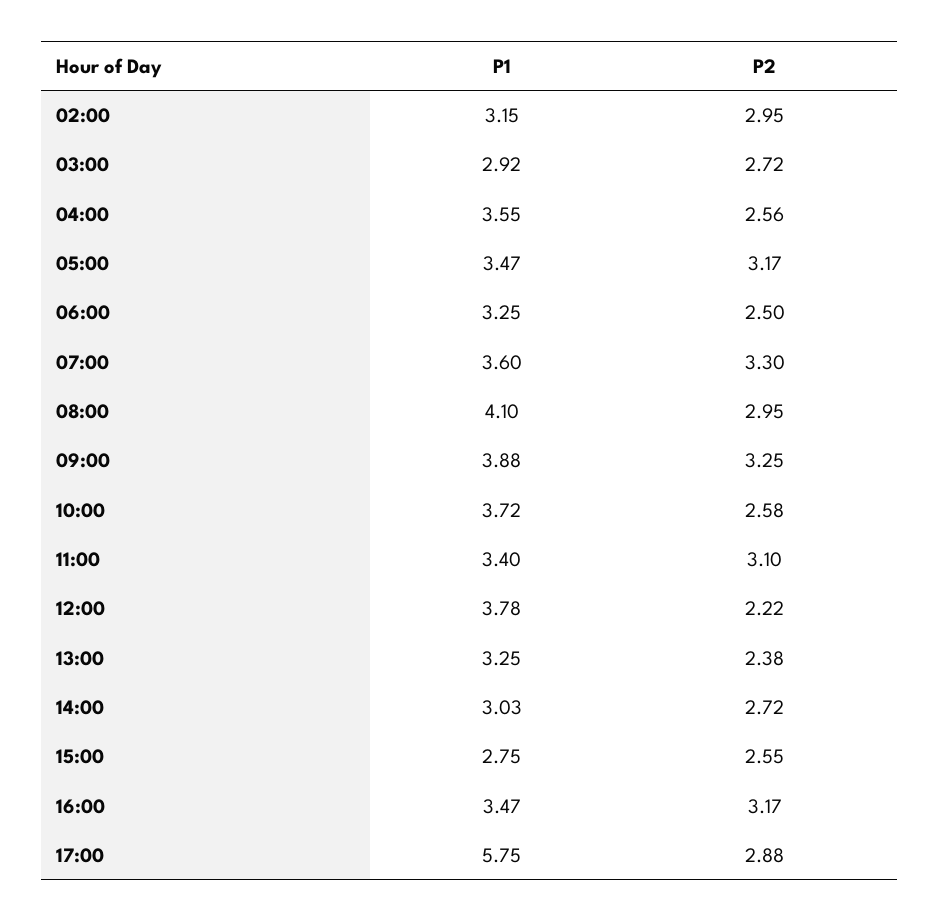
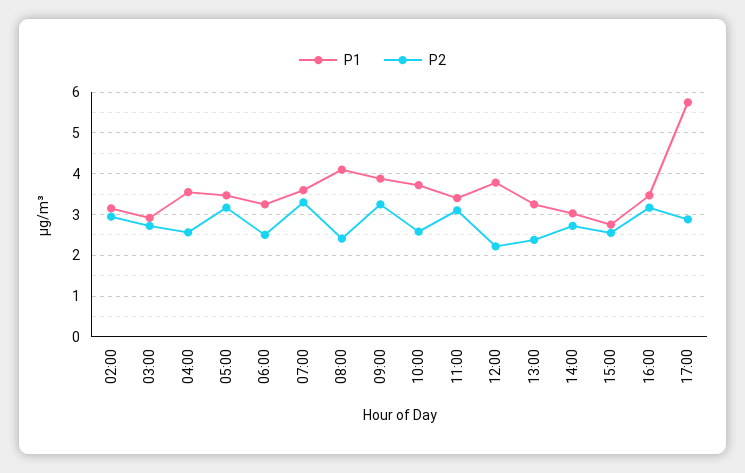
P2, 08:00: 2.95 -> 2.4

